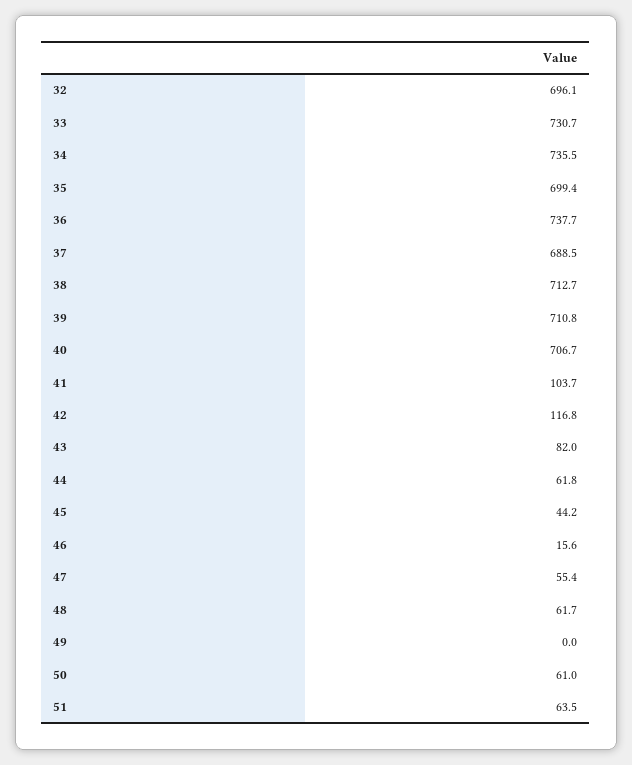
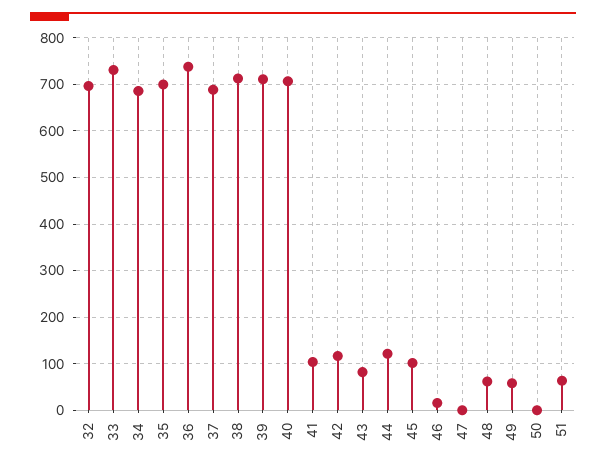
34: 735.5 -> 680
44: 61.8 -> 120
45: 44.2 -> 100
47: 55.4 -> 0
49: 0 -> 60
50: 61 -> 0

